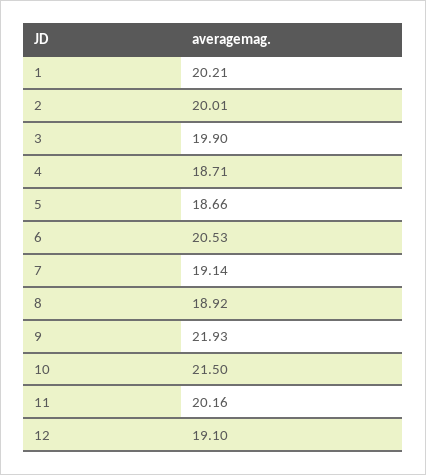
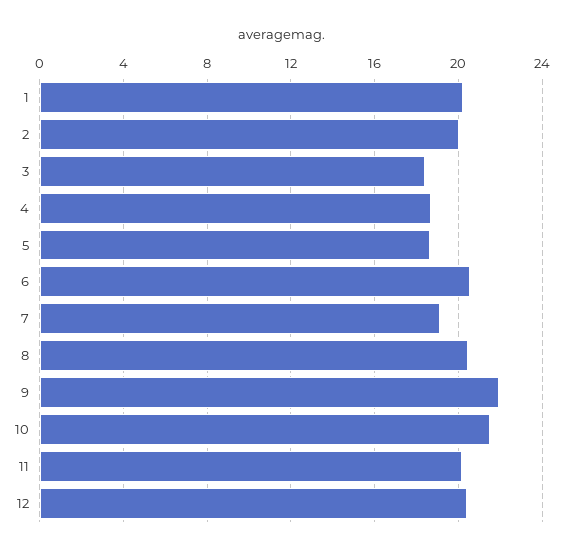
3: 19.9 -> 18.5
8: 18.92 -> 20.5
12: 19.1 -> 20.5

